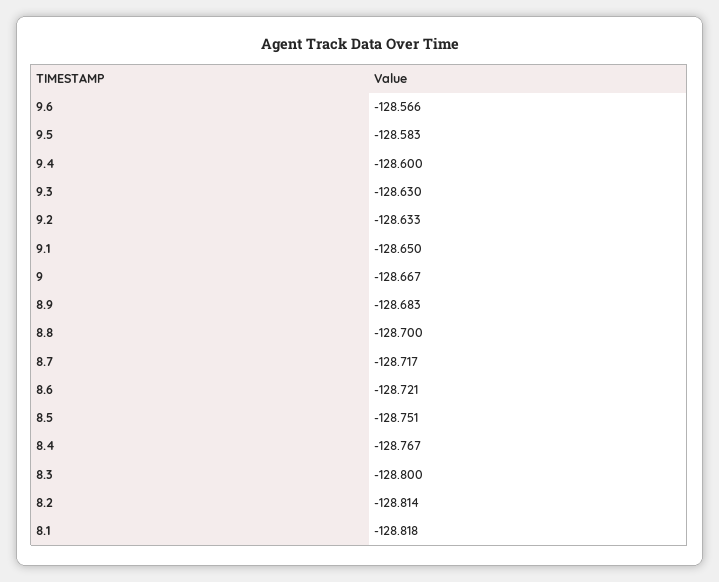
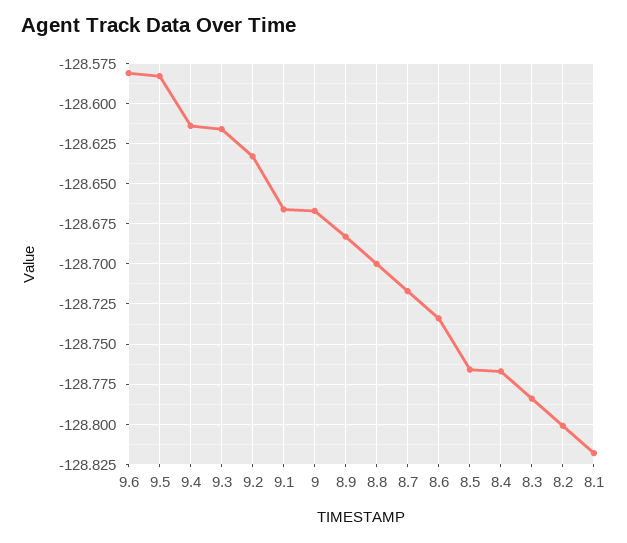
9.6: -128.566 -> -128.58
9.4: -128.6 -> -128.615
9.3: -128.63 -> -128.615
9.1: -128.65 -> -128.665
8.6: -128.721 -> -128.735
8.5: -128.751 -> -128.765
8.3: -128.8 -> -128.785
8.2: -128.814 -> -128.8

